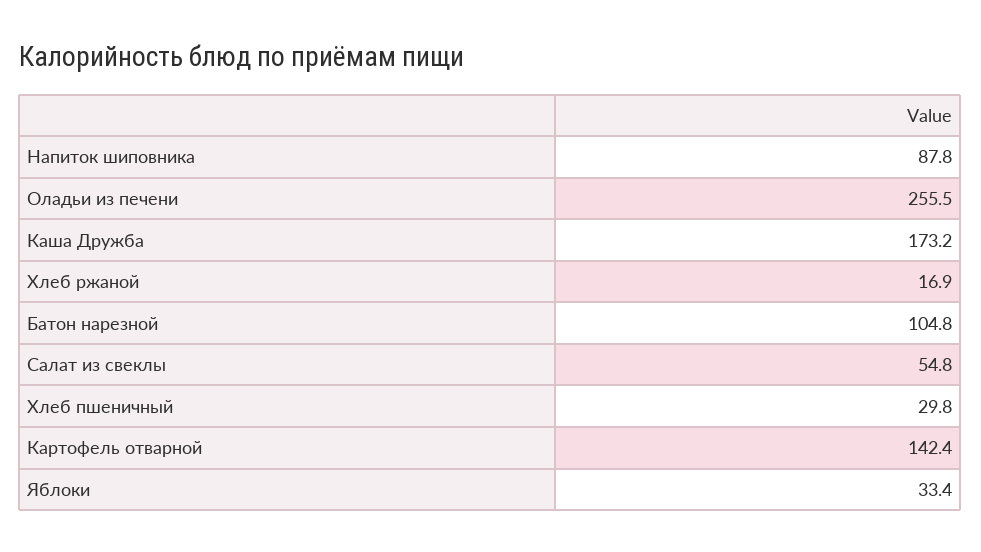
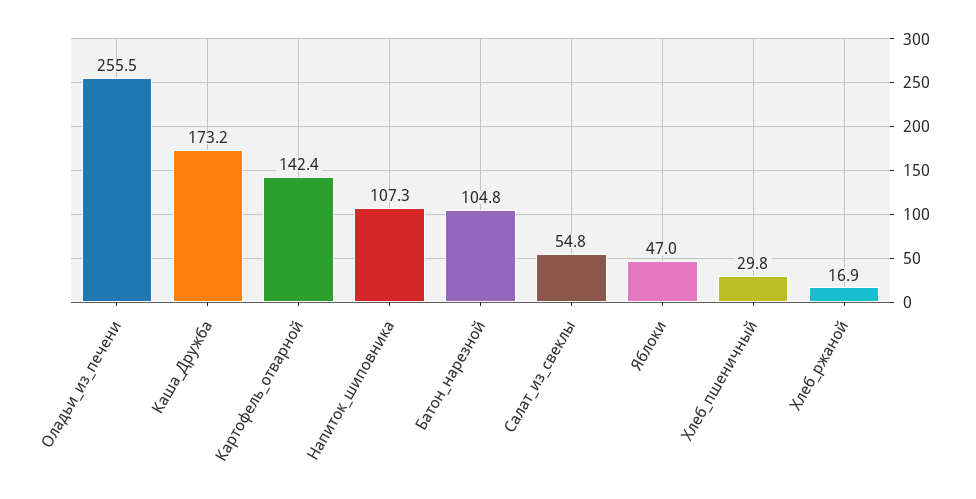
Напиток шиповника: 87.8 -> 107.3
Яблоки: 33.4 -> 47

